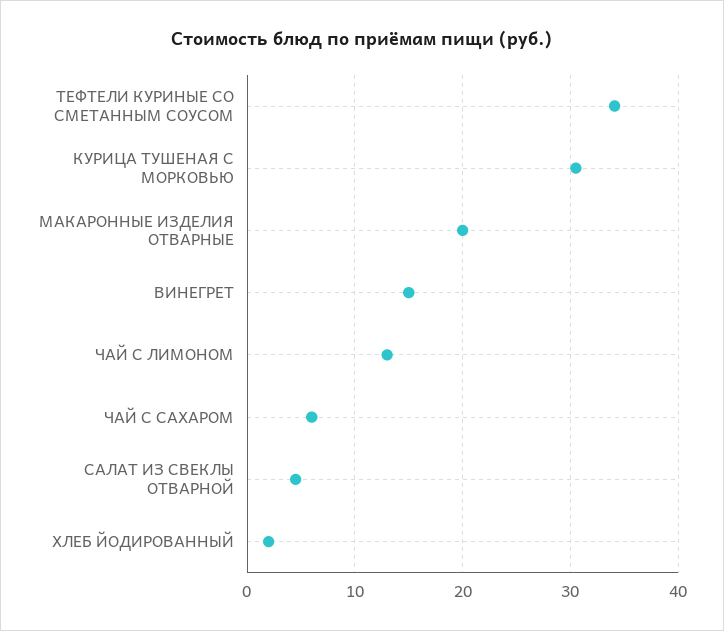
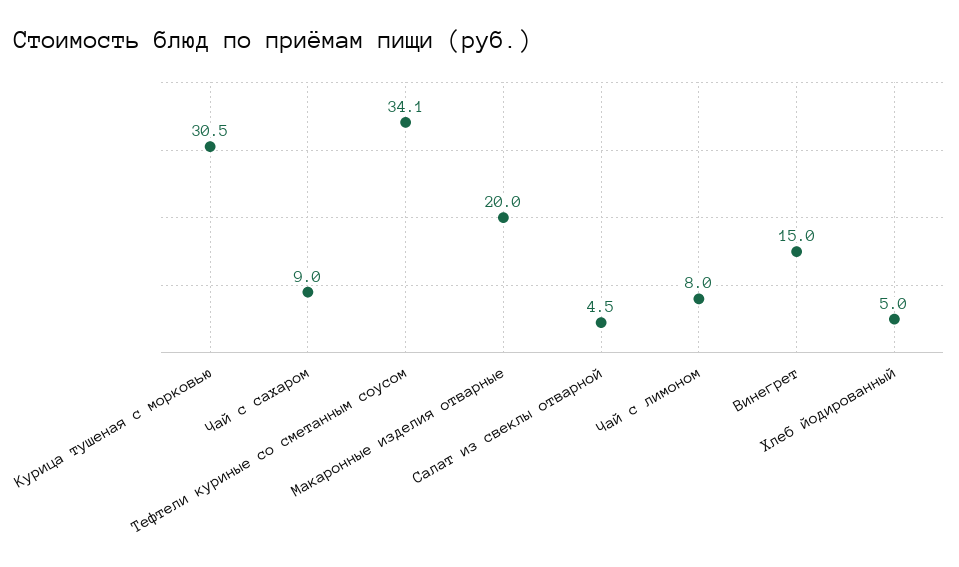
ЧАЙ С ЛИМОНОМ: 13 -> 8
ЧАЙ С САХАРОМ: 6 -> 9
ХЛЕБ ЙОДИРОВАННЫЙ: 2 -> 5

